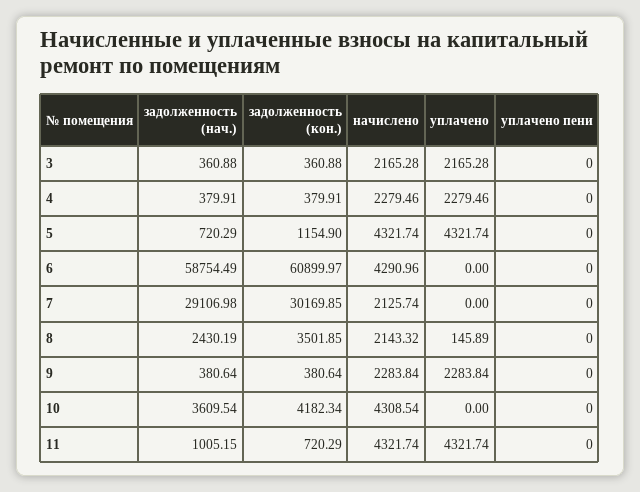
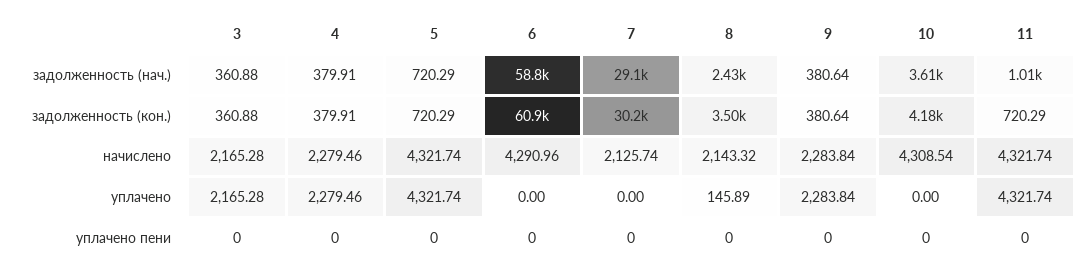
задолженность (кон.), 5: 1154.9 -> 720.29

